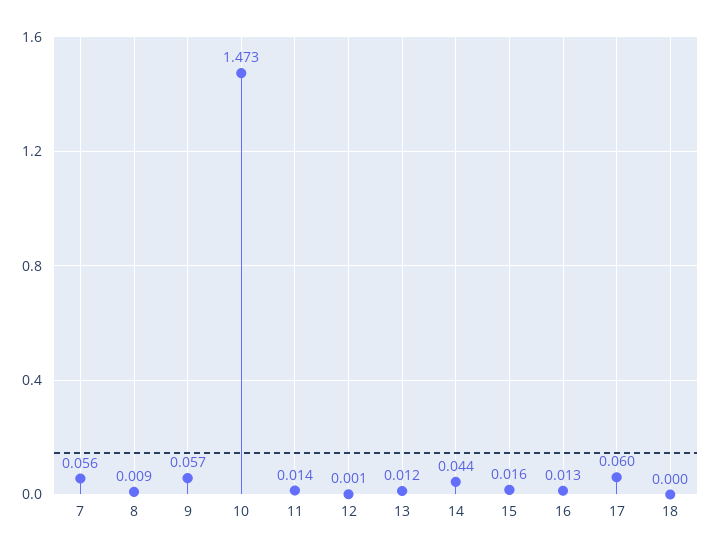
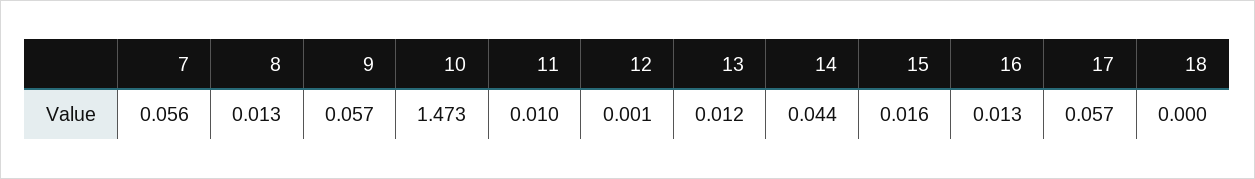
8: 0.009 -> 0.013
11: 0.014 -> 0.01
17: 0.06 -> 0.057

